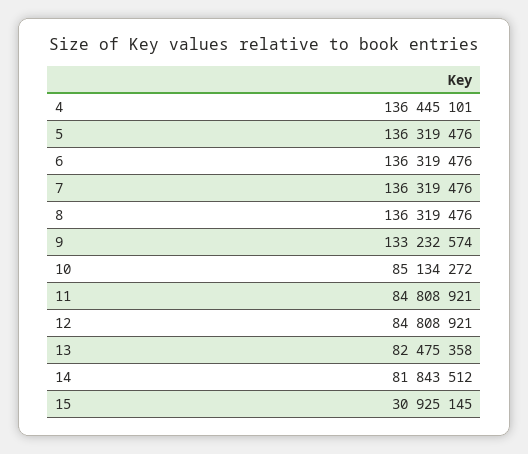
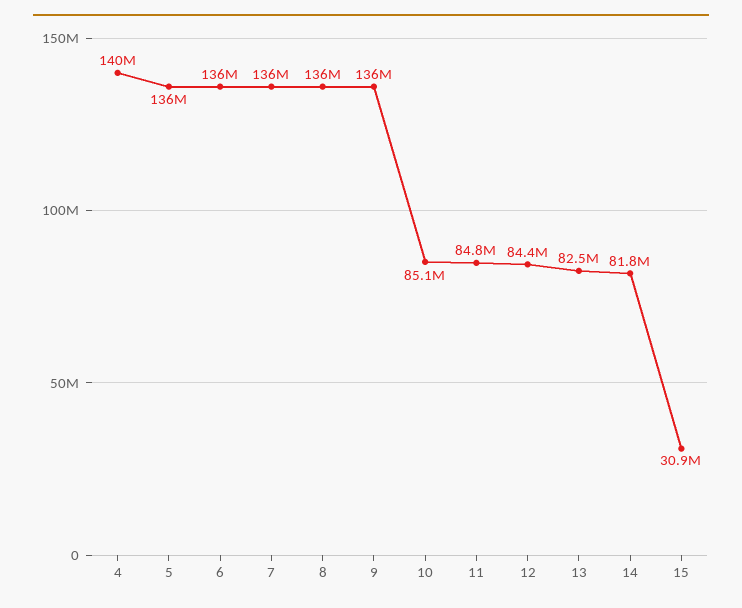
4: 136445101 -> 140000000
9: 133232574 -> 136000000
12: 84808921 -> 84400000

